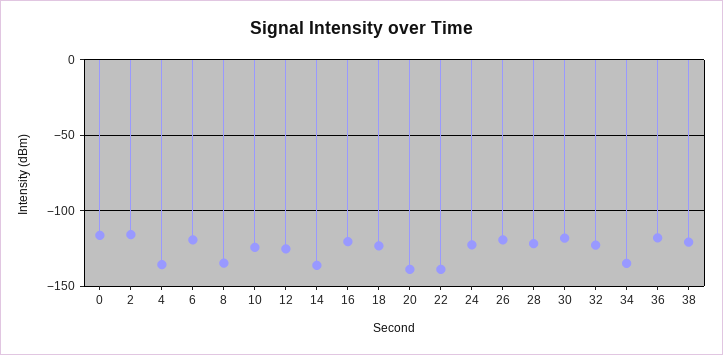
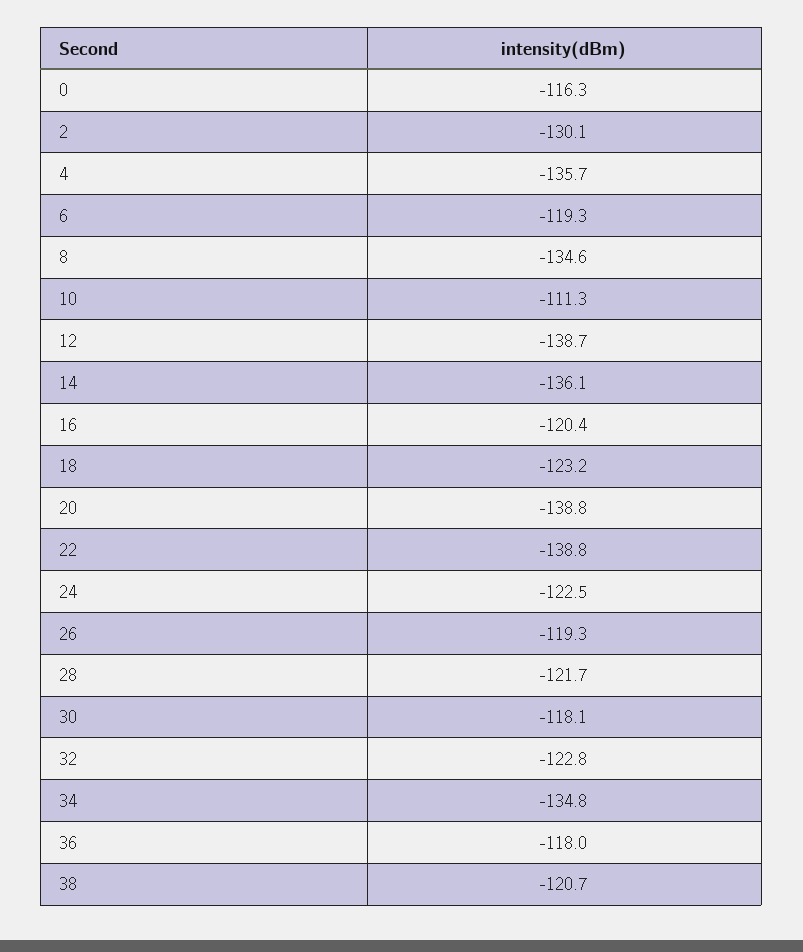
2: -115 -> -130.1
10: -125 -> -111.3
12: -125 -> -138.7

